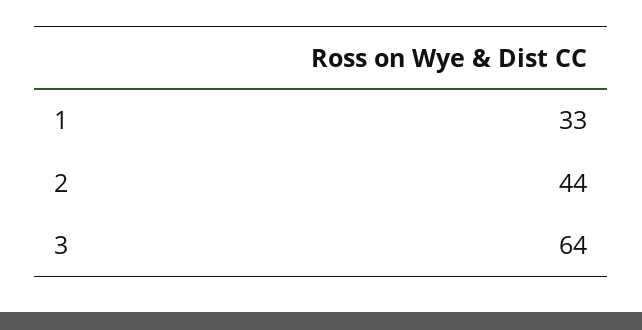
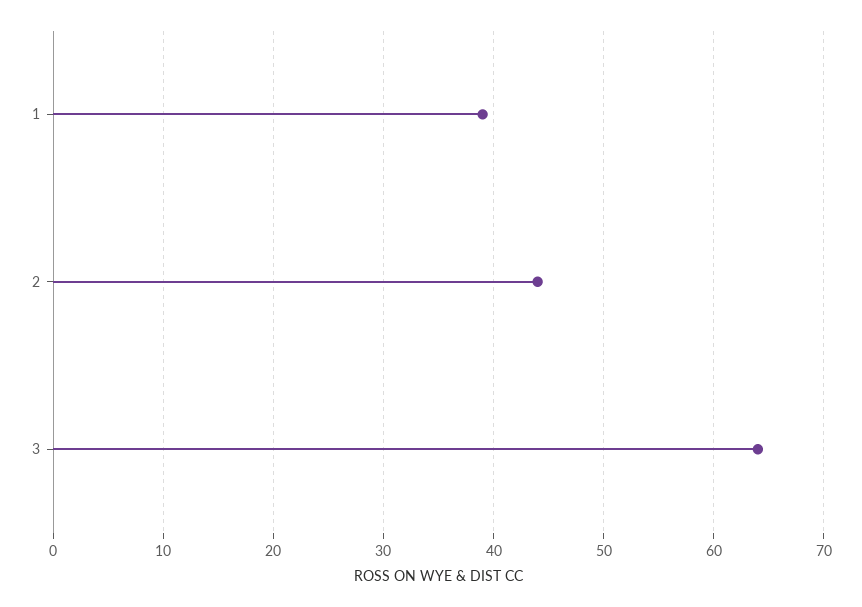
1: 33 -> 39

